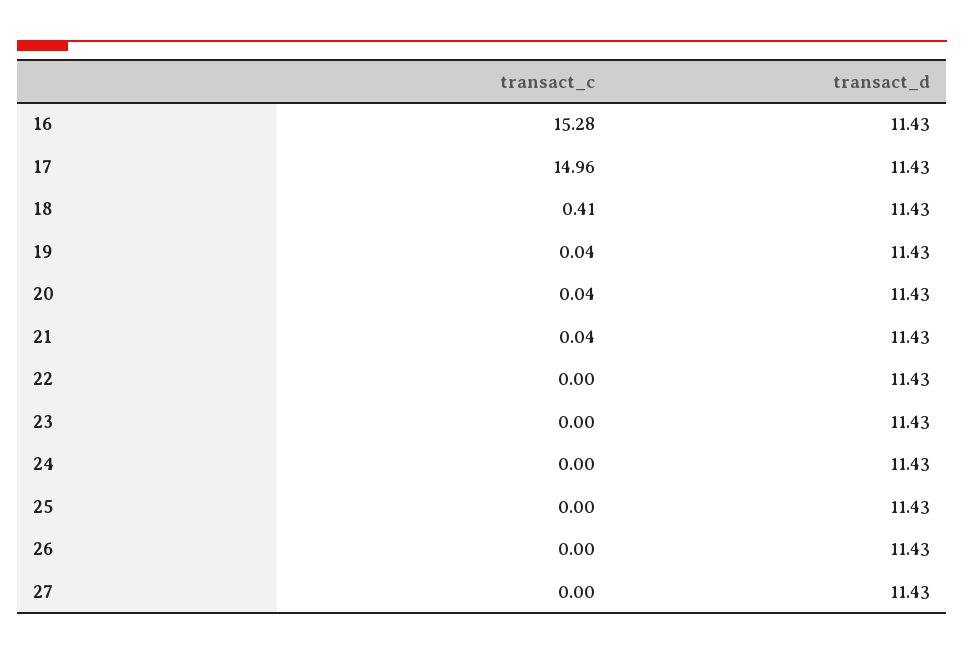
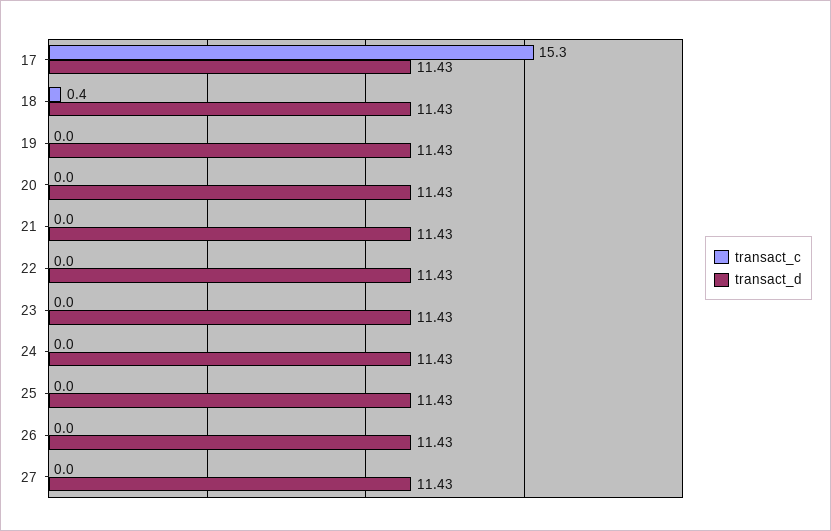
transact_c, 16: 15.28 -> none
transact_d, 16: 11.43 -> none
transact_c, 17: 14.96 -> 15.3

